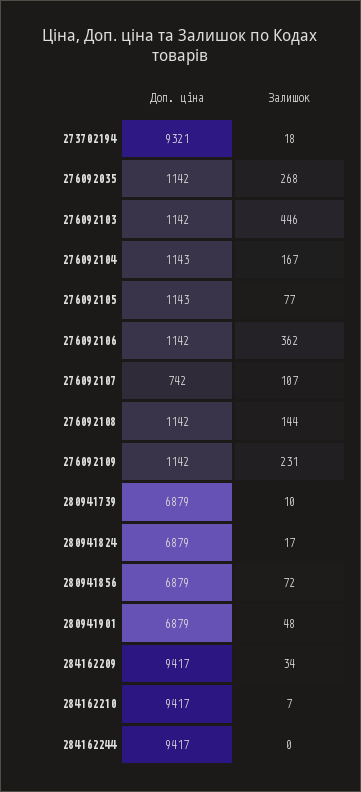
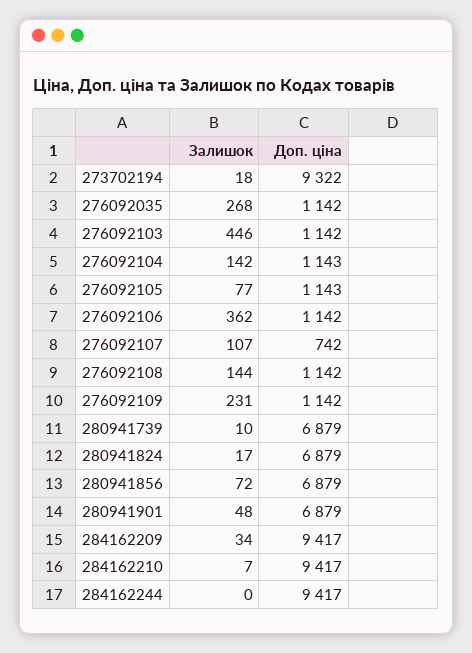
Доп. ціна, 273702194: 9321 -> 9322
Залишок, 276092104: 167 -> 142

